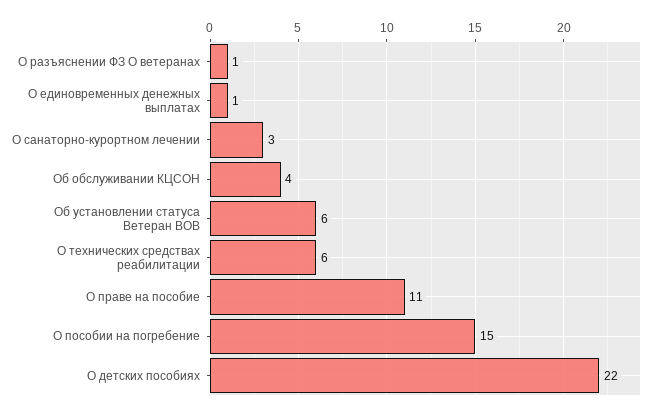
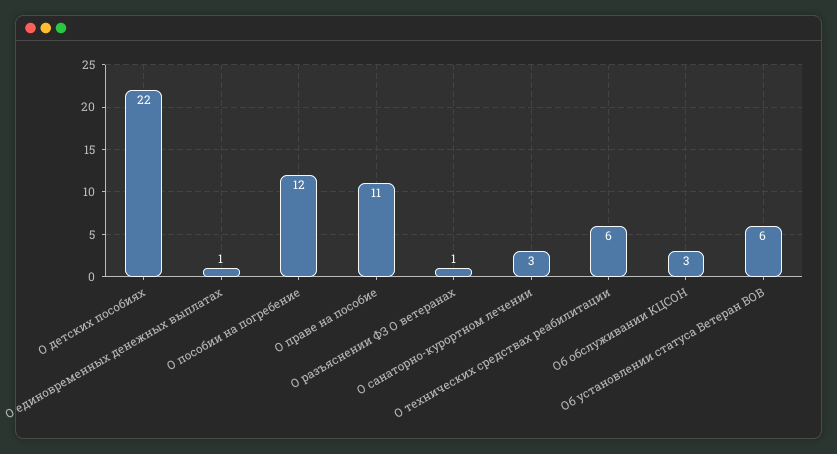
Об обслуживании КЦСОН: 4 -> 3
О пособии на погребение: 15 -> 12

